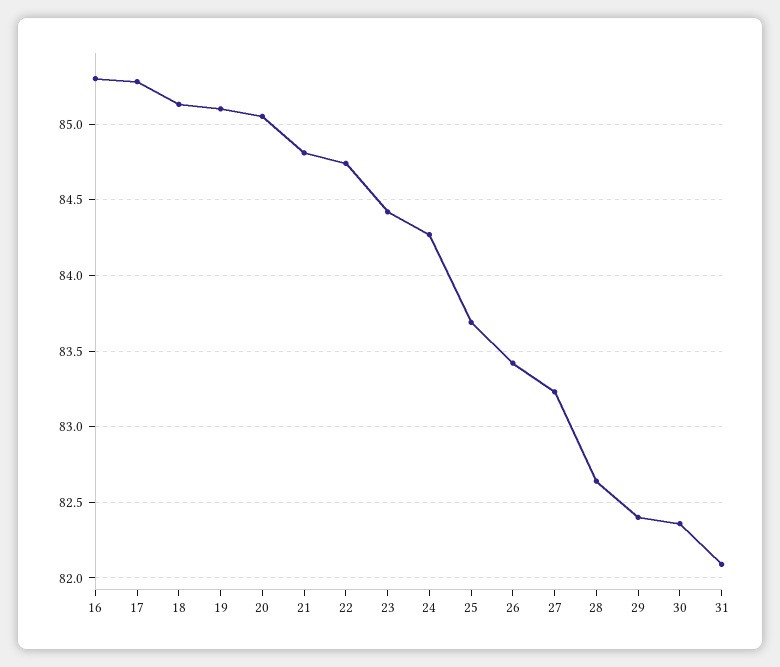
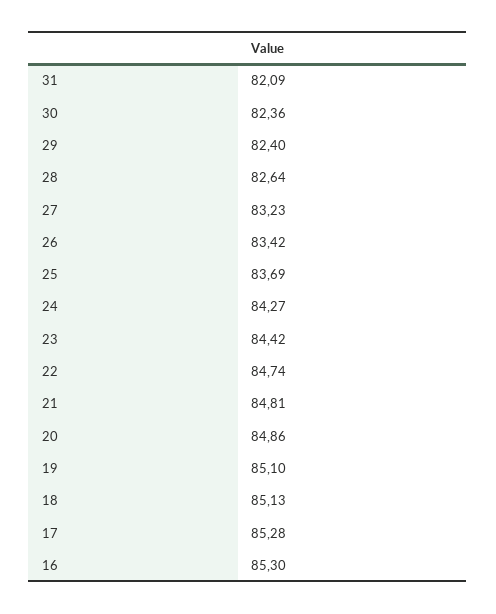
20: 85.05 -> 84.86

